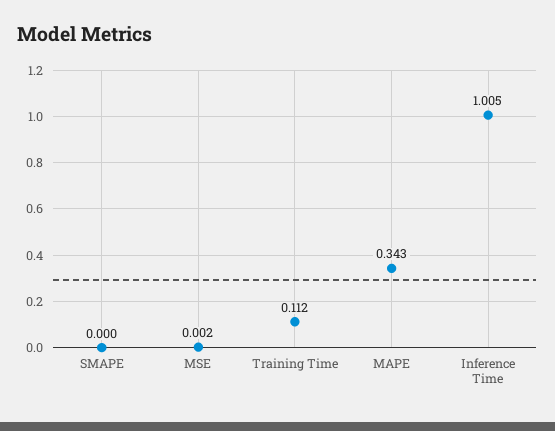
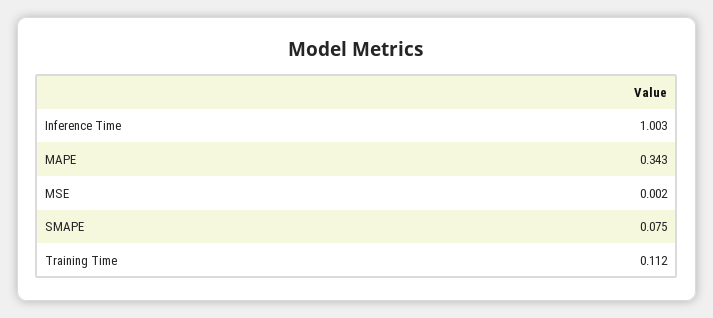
SMAPE: 0 -> 0.075
Inference Time: 1.005 -> 1.003

